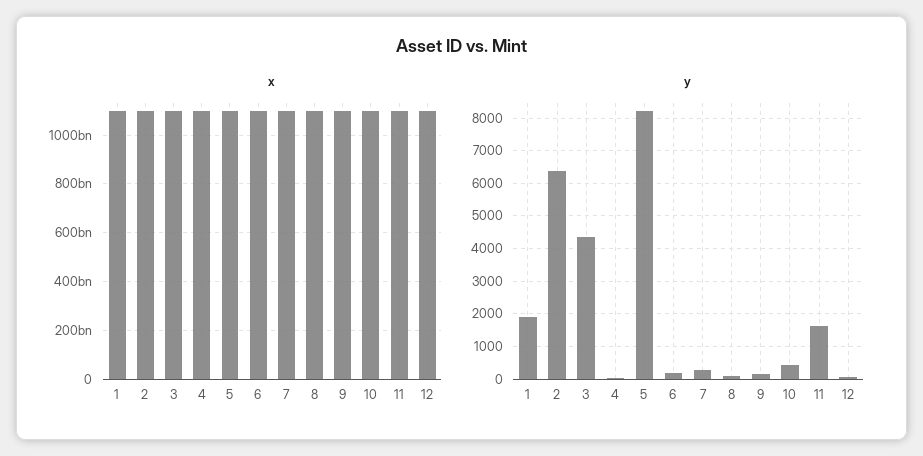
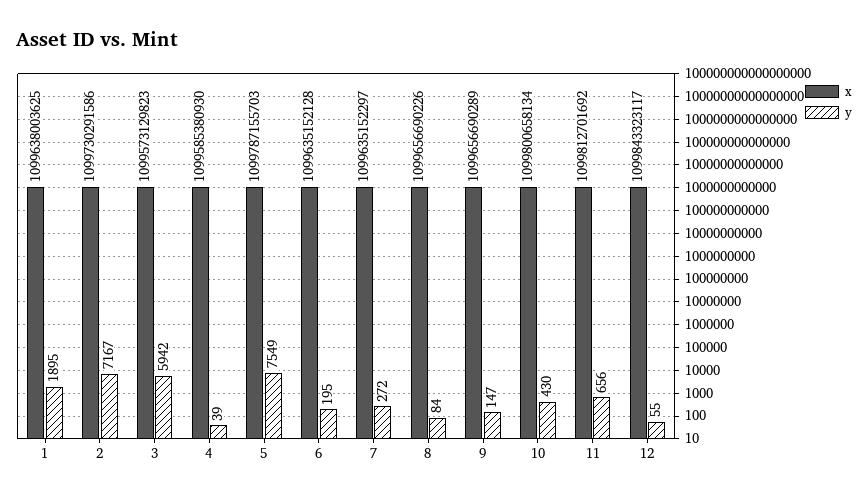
y, 2: 6400 -> 7167
y, 3: 4400 -> 5942
y, 5: 8200 -> 7549
y, 11: 1600 -> 656

